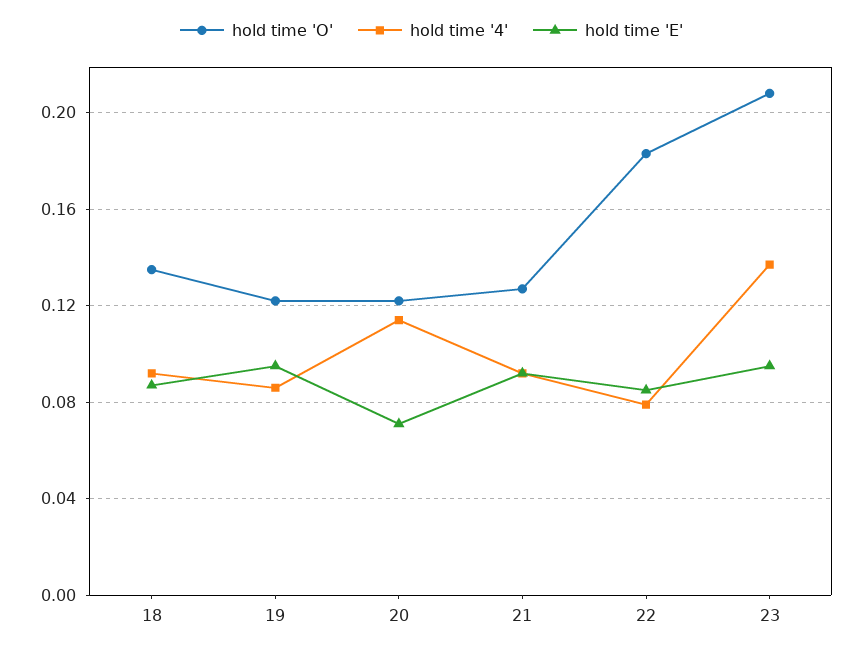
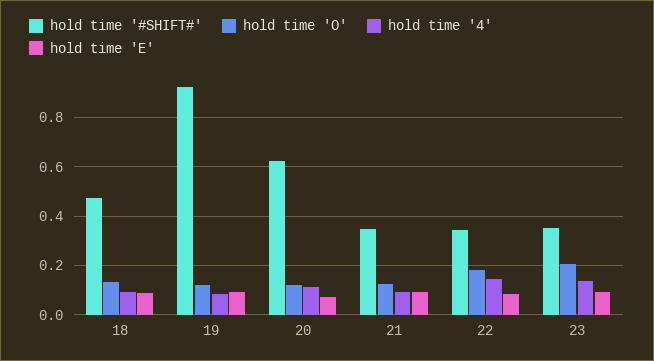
hold time '4', 22: 0.08 -> 0.15
hold time '#SHIFT#', 18: none -> 0.475
hold time '#SHIFT#', 19: none -> 0.925
hold time '#SHIFT#', 20: none -> 0.625
hold time '#SHIFT#', 21: none -> 0.35
hold time '#SHIFT#', 22: none -> 0.35
hold time '#SHIFT#', 23: none -> 0.35

